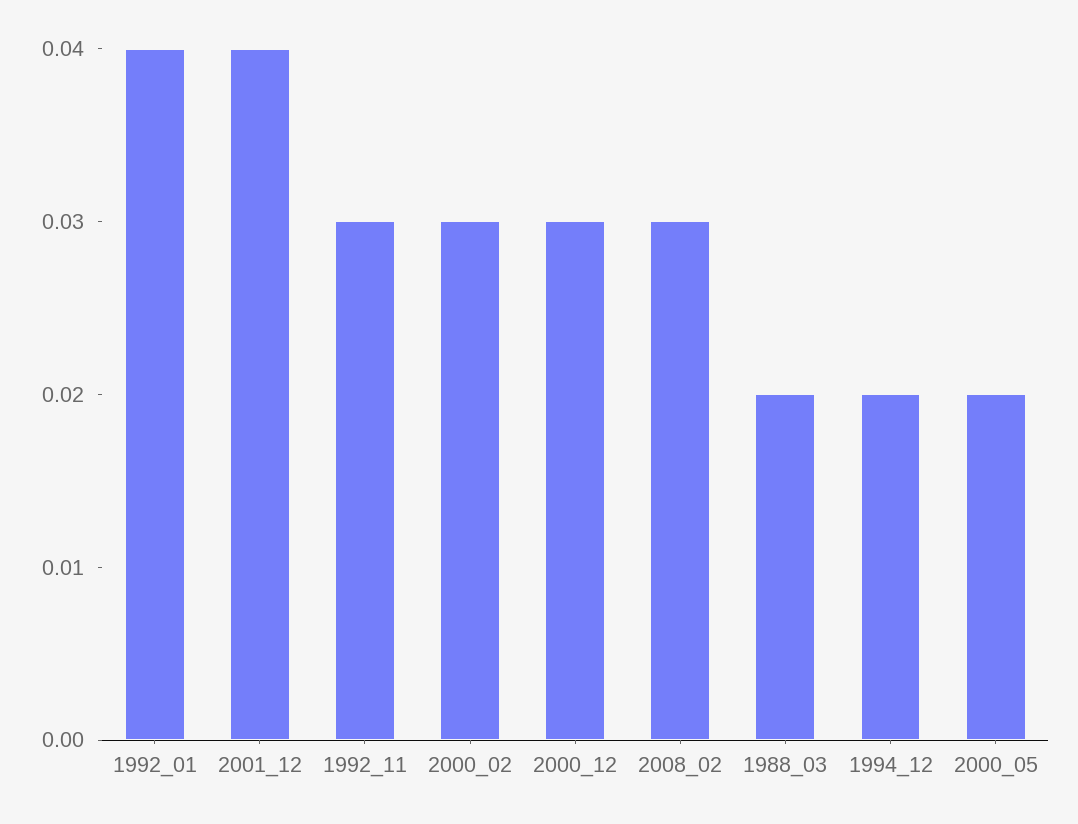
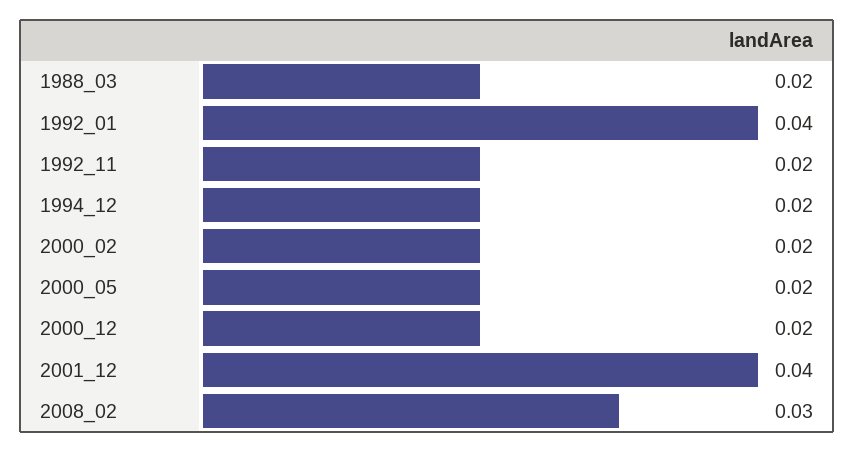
1992_11: 0.03 -> 0.02
2000_02: 0.03 -> 0.02
2000_12: 0.03 -> 0.02

